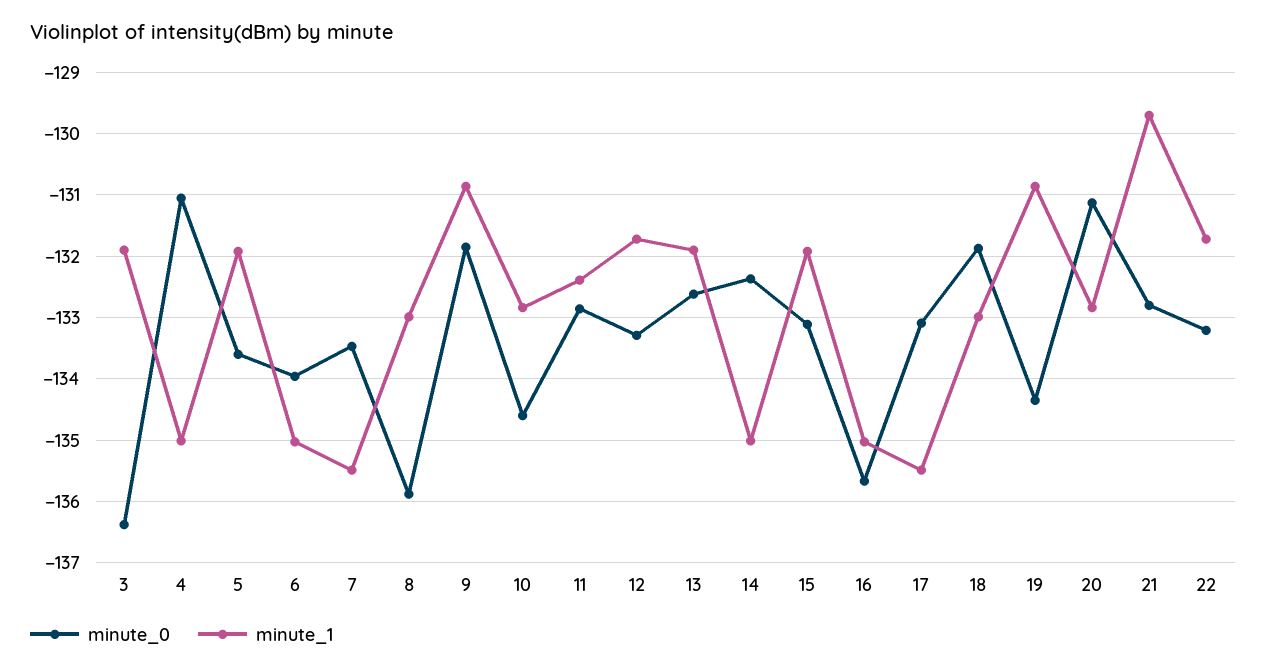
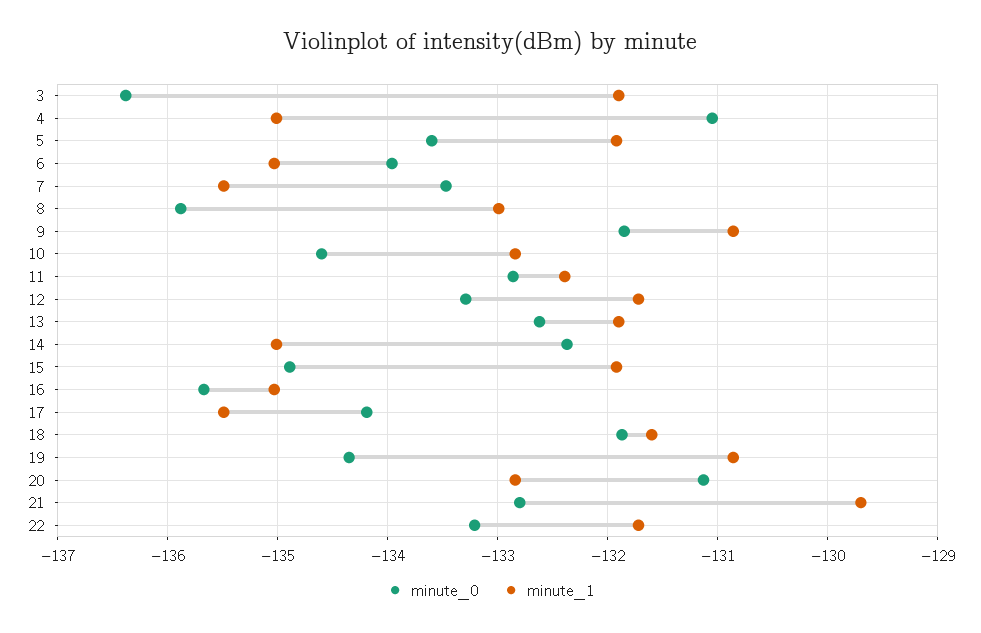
minute_0, 15: -133.1 -> -134.9
minute_0, 17: -133.1 -> -134.2
minute_1, 18: -133 -> -131.6

